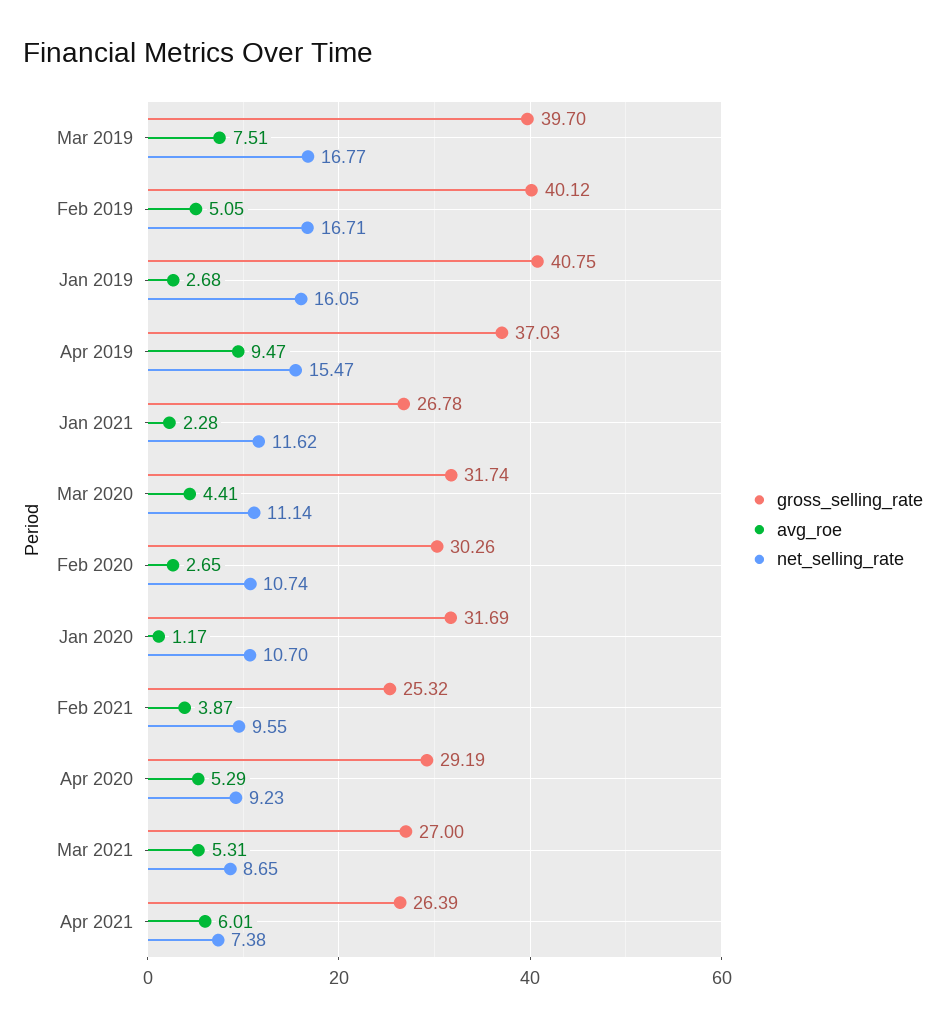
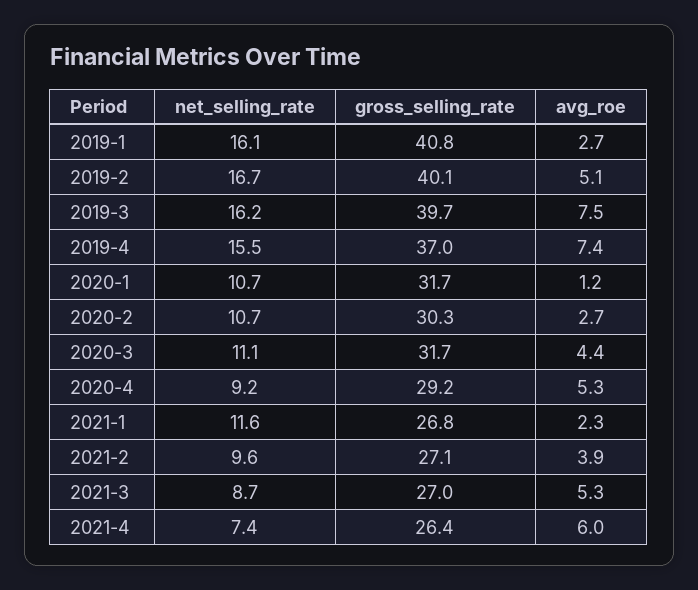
net_selling_rate, Mar 2019: 16.77 -> 16.2
avg_roe, Apr 2019: 9.47 -> 7.4
gross_selling_rate, Feb 2021: 25.32 -> 27.1

